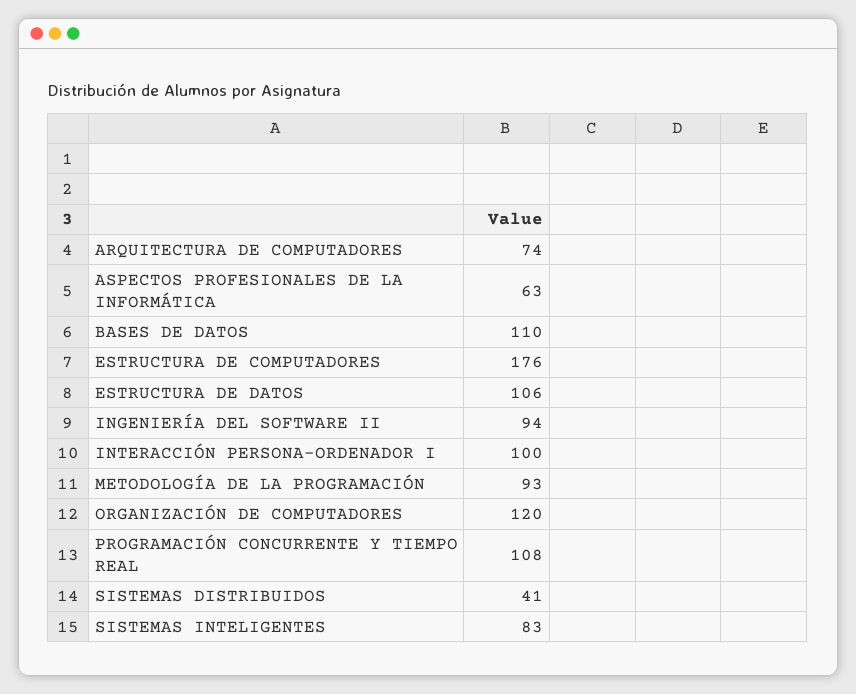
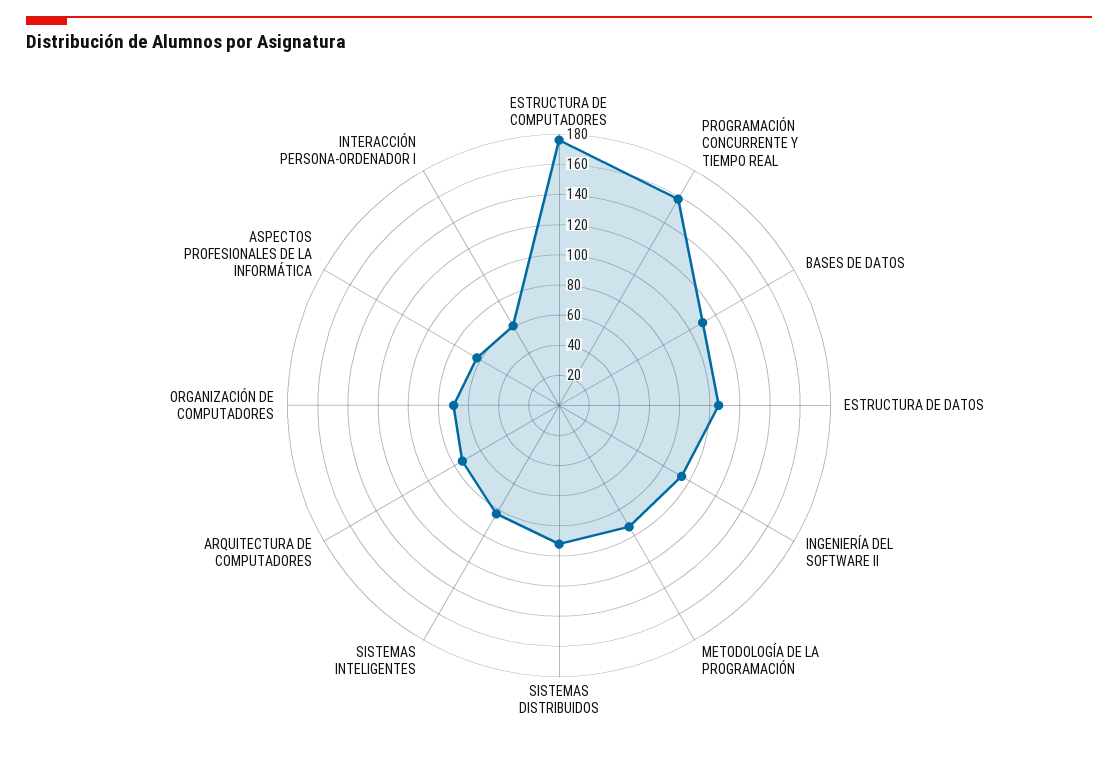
INTERACCIÓN PERSONA-ORDENADOR I: 100 -> 60
ORGANIZACIÓN DE COMPUTADORES: 120 -> 70
PROGRAMACIÓN CONCURRENTE Y TIEMPO REAL: 108 -> 160
SISTEMAS DISTRIBUIDOS: 41 -> 90

